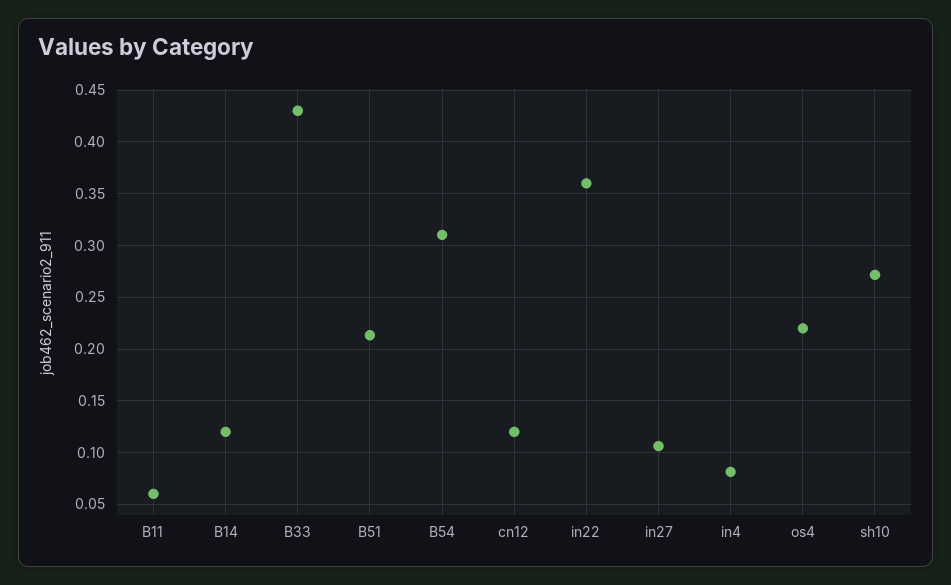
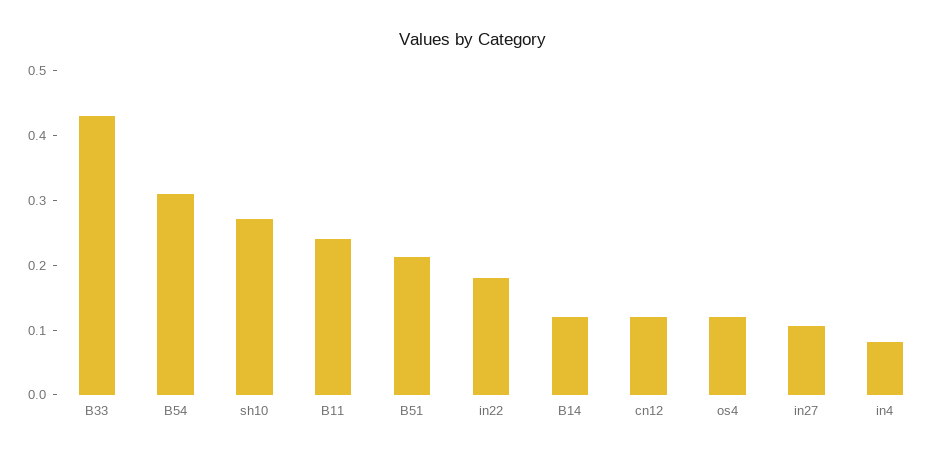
B11: 0.06 -> 0.24
in22: 0.36 -> 0.18
os4: 0.22 -> 0.12

